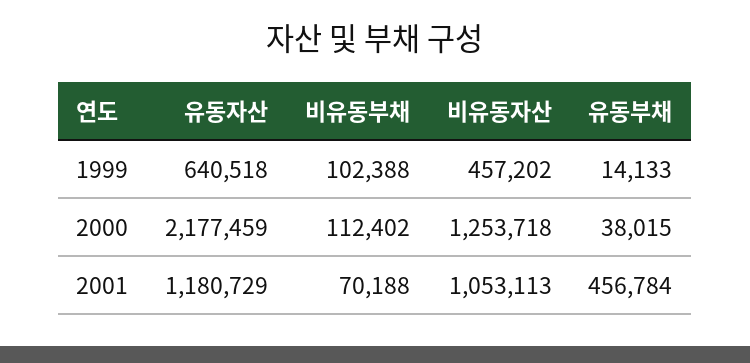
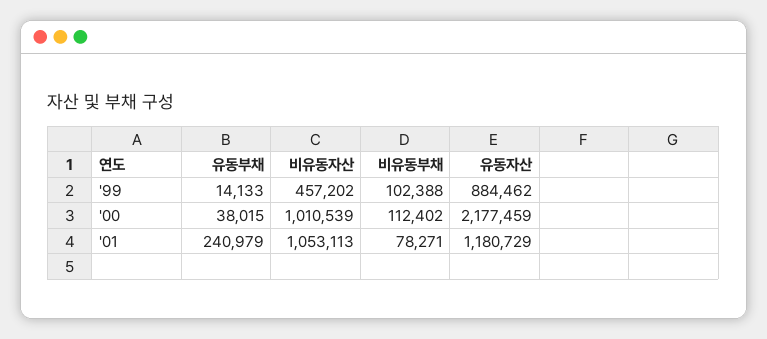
유동자산, 1999: 640518 -> 884462
비유동자산, 2000: 1253718 -> 1010539
비유동부채, 2001: 70188 -> 78271
유동부채, 2001: 456784 -> 240979

